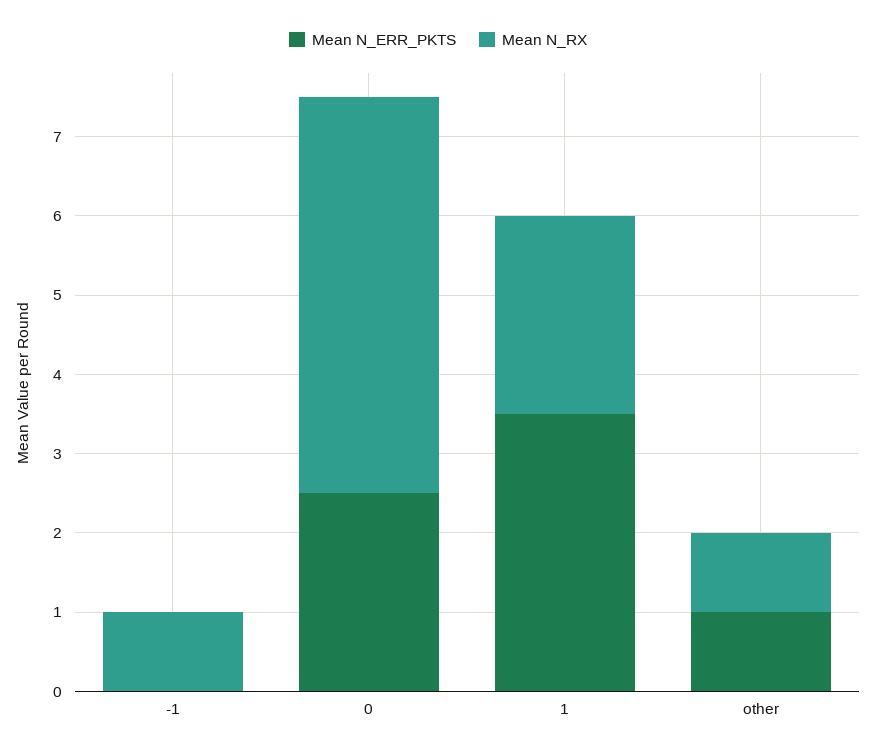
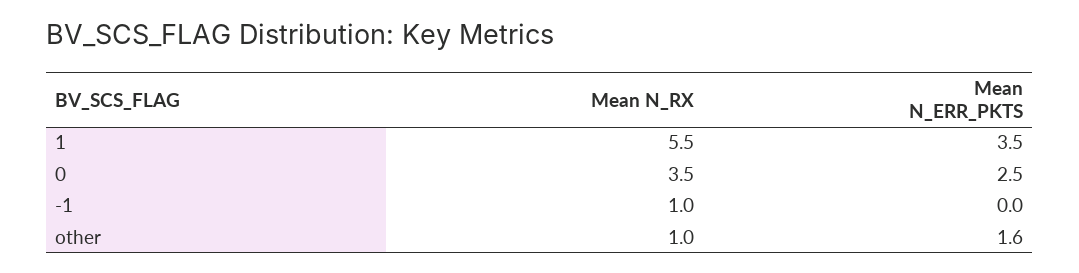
Mean N_RX, 0: 5 -> 3.5
Mean N_RX, 1: 2.5 -> 5.5
Mean N_ERR_PKTS, other: 1 -> 1.6

